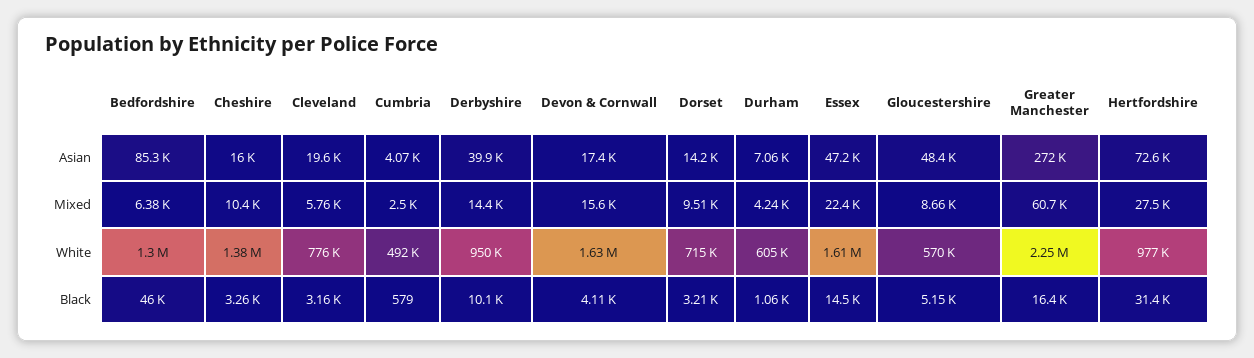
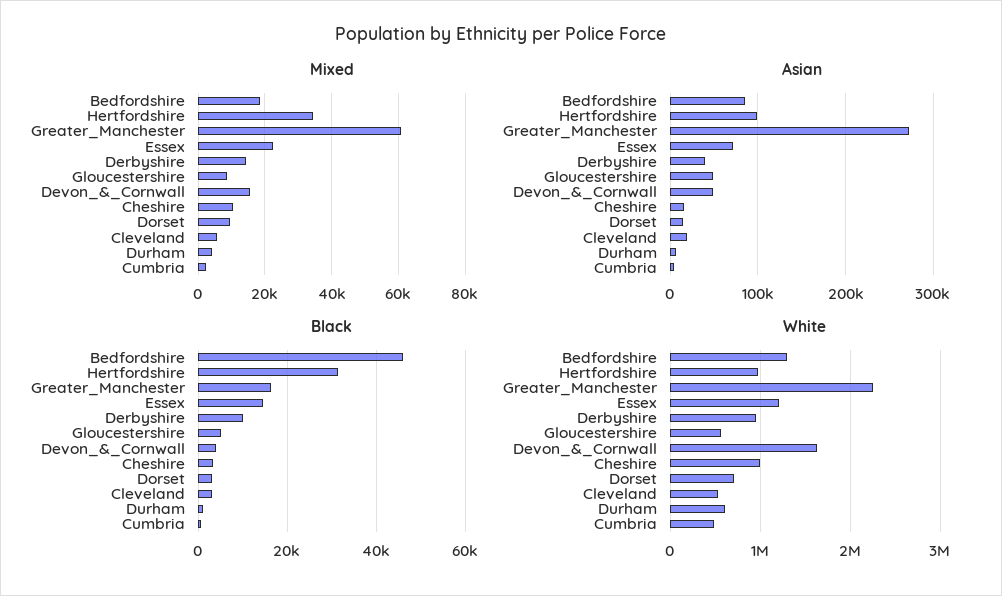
Asian, Devon & Cornwall: 17400 -> 50000
Asian, Essex: 47200 -> 70000
Asian, Hertfordshire: 72600 -> 100000
Mixed, Bedfordshire: 6380 -> 18000
Mixed, Hertfordshire: 27500 -> 34000
White, Cheshire: 1380000 -> 1000000
White, Cleveland: 776000 -> 500000
White, Essex: 1610000 -> 1200000

